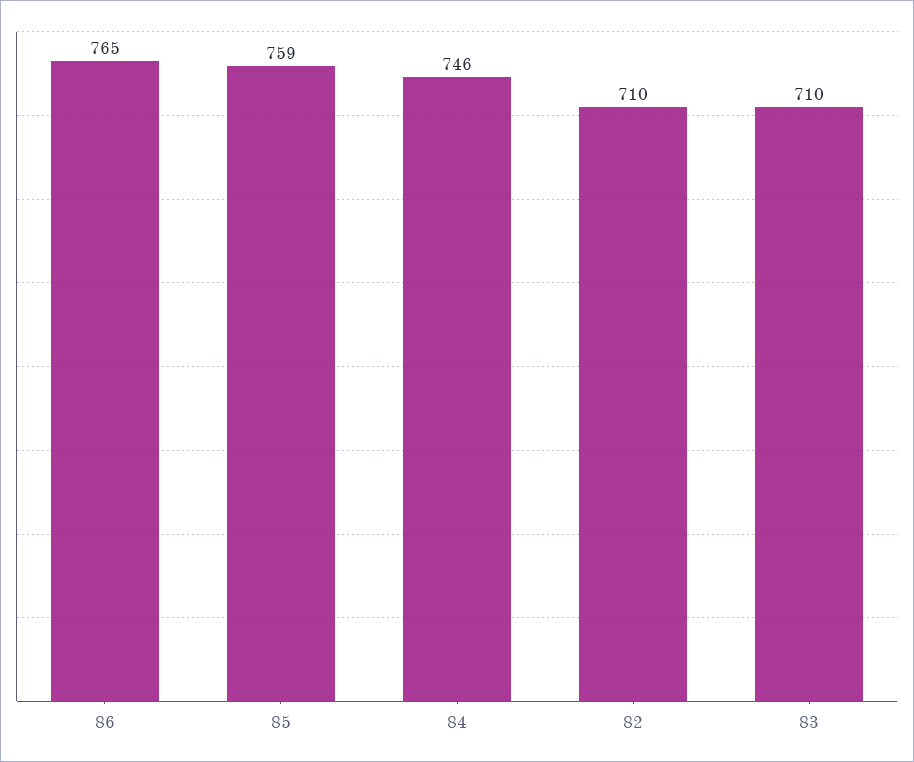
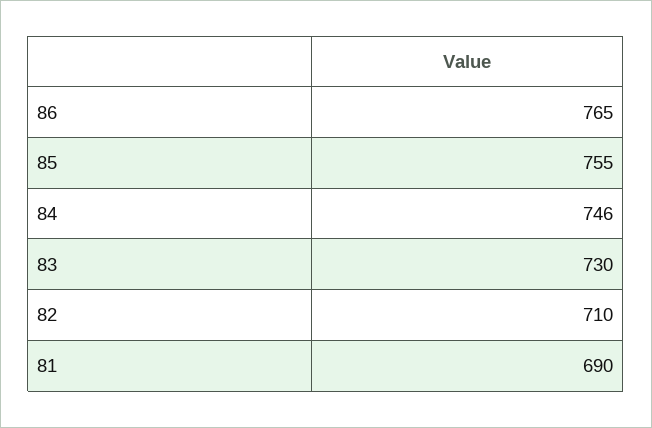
85: 759 -> 755
83: 710 -> 730
81: none -> 690

